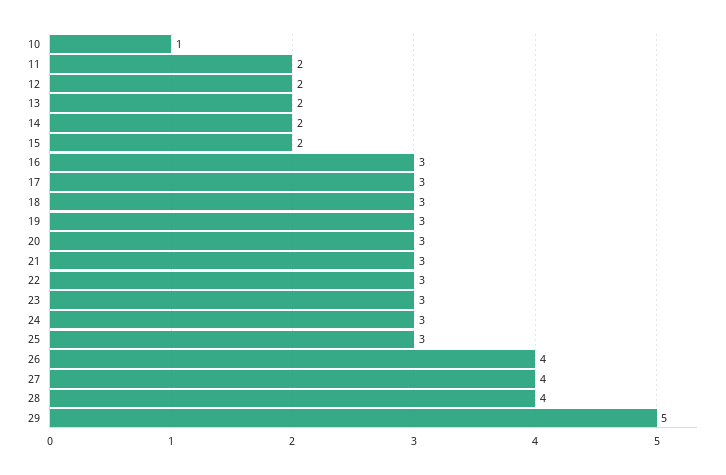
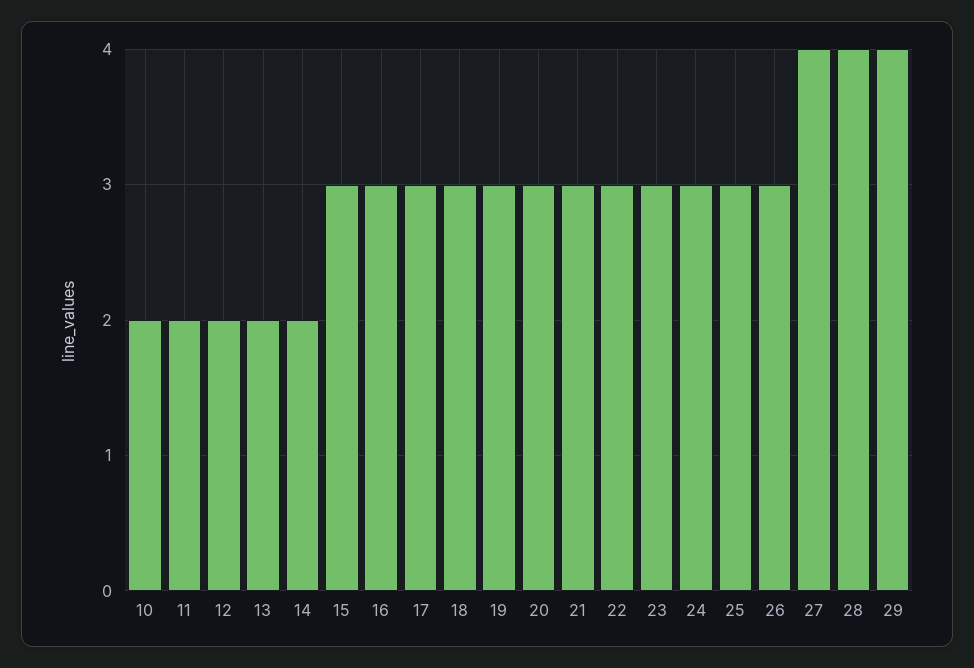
10: 1 -> 2
15: 2 -> 3
26: 4 -> 3
29: 5 -> 4

